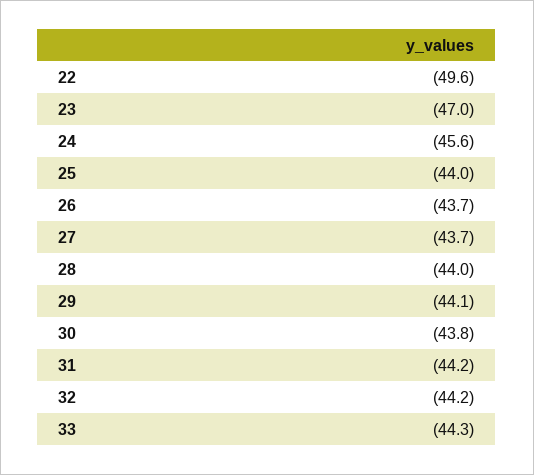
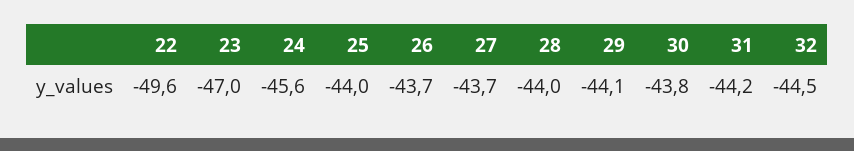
32: -44.2 -> -44.5
33: -44.3 -> none

